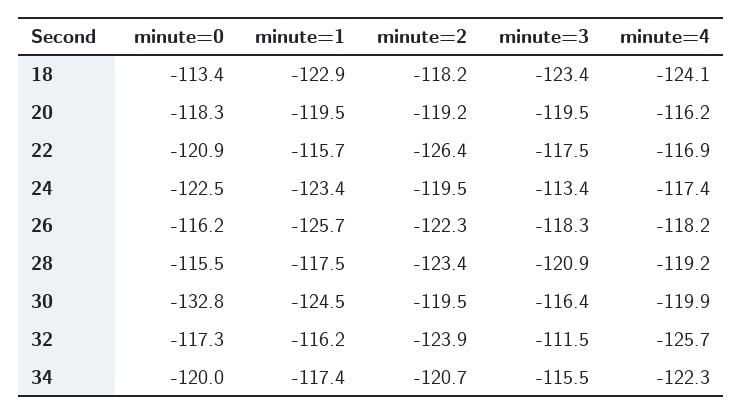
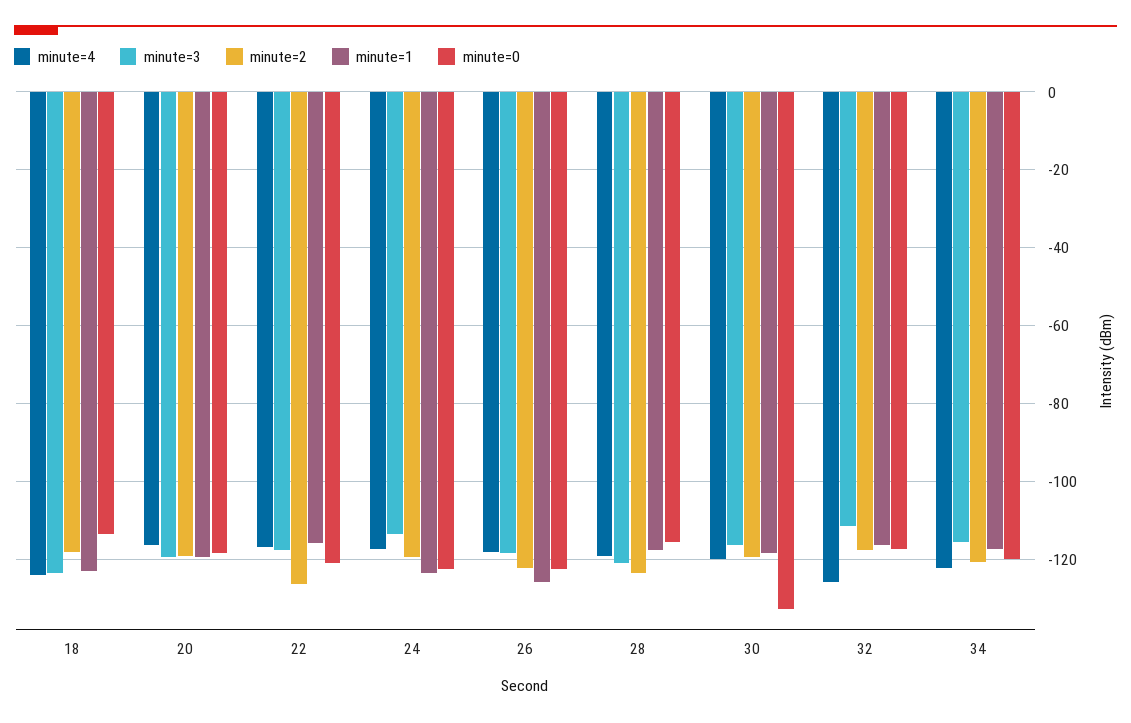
minute=0, 26: -116.2 -> -122
minute=1, 30: -124.5 -> -118
minute=2, 32: -123.9 -> -118

